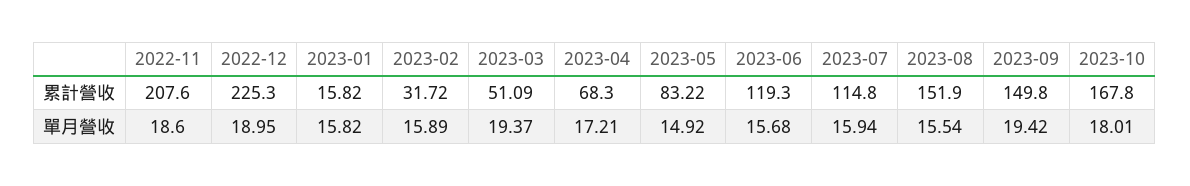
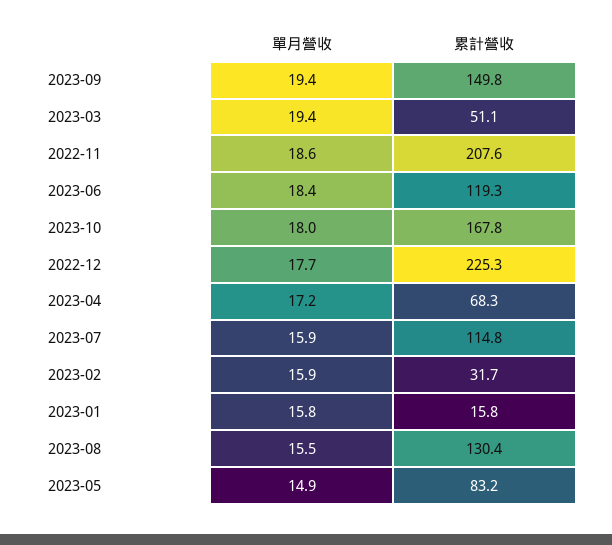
2023-08, 累計營收: 151.9 -> 130.4
2022-12, 單月營收: 18.95 -> 17.7
2023-06, 單月營收: 15.68 -> 18.4

